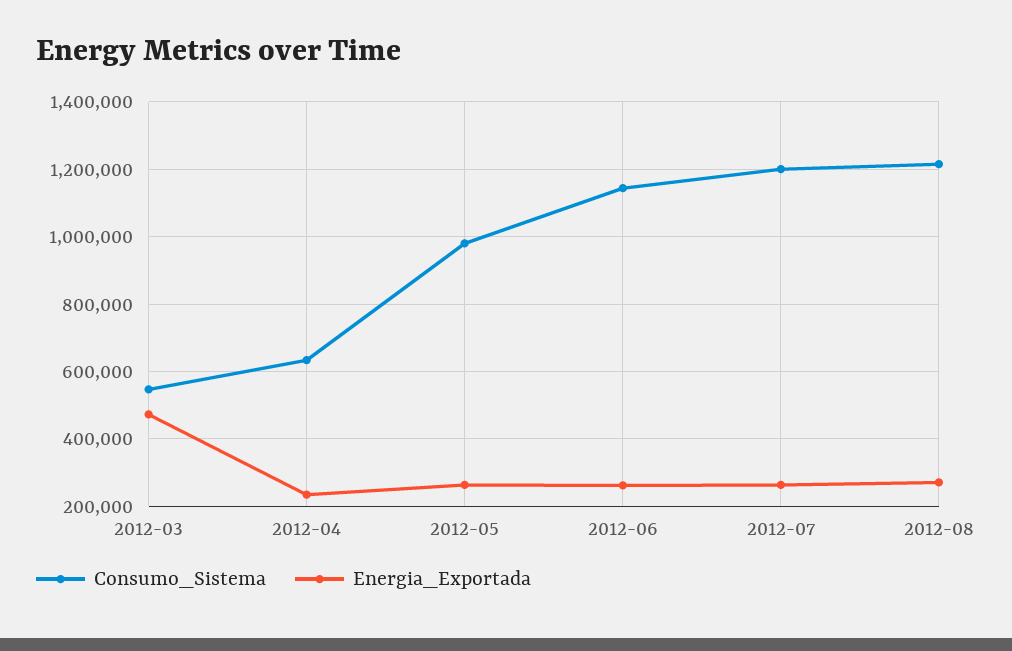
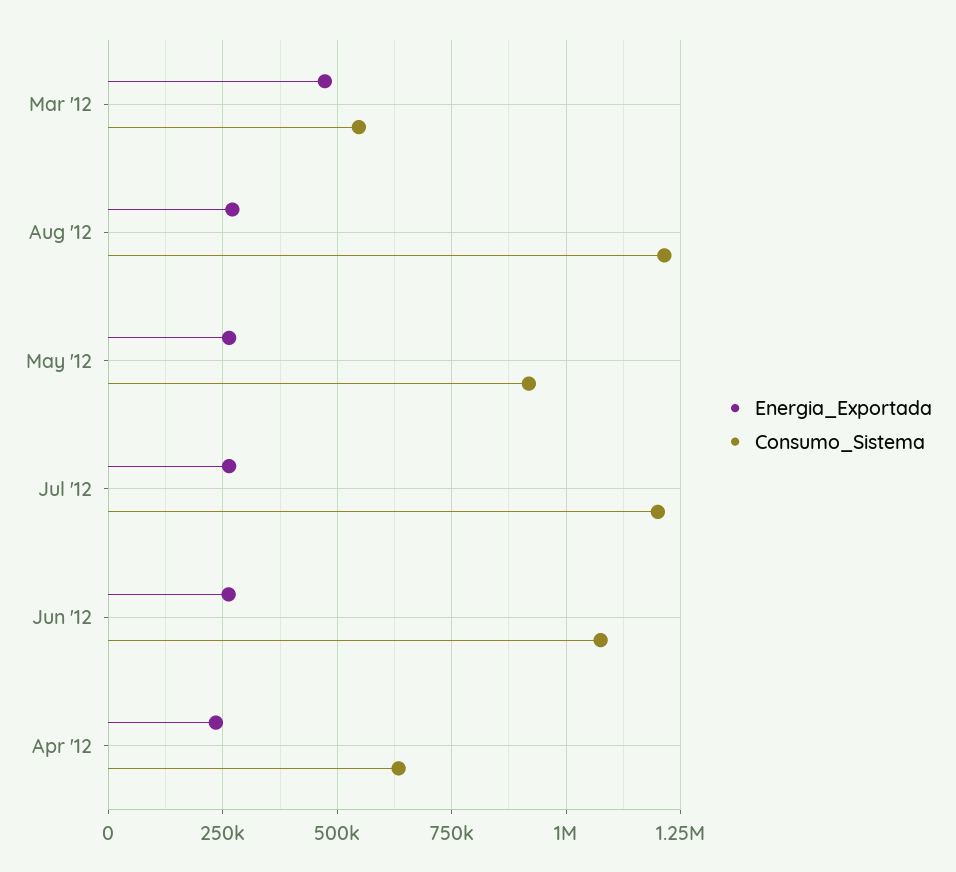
Consumo_Sistema, 2012-05: 980000 -> 925000
Consumo_Sistema, 2012-06: 1140000 -> 1075000

